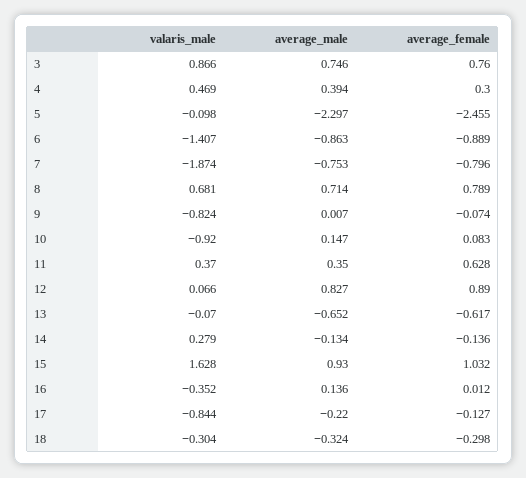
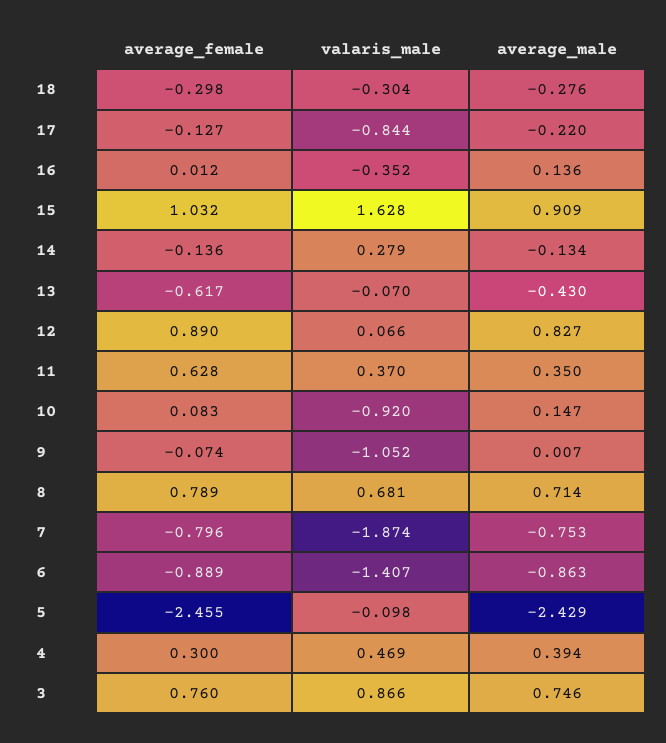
average_male, 5: -2.297 -> -2.429
valaris_male, 9: -0.824 -> -1.052
average_male, 13: -0.652 -> -0.43
average_male, 15: 0.93 -> 0.909
average_male, 18: -0.324 -> -0.276

